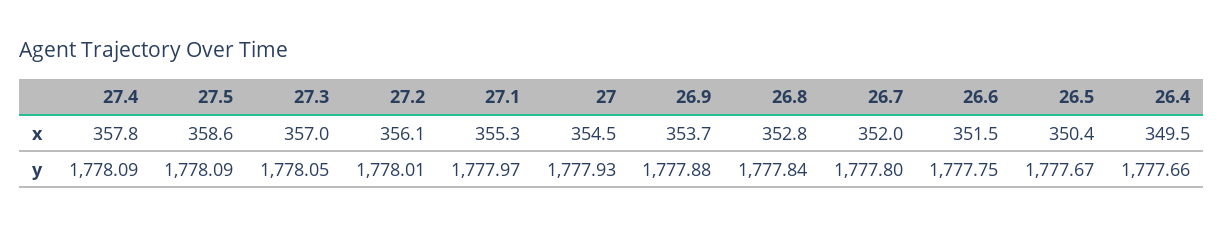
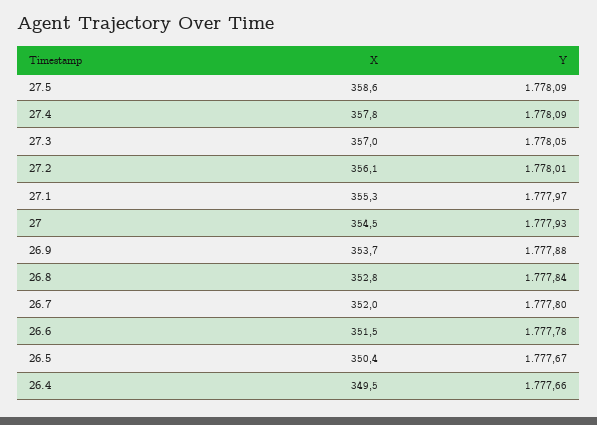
26.6, y: 1777.75 -> 1777.78

